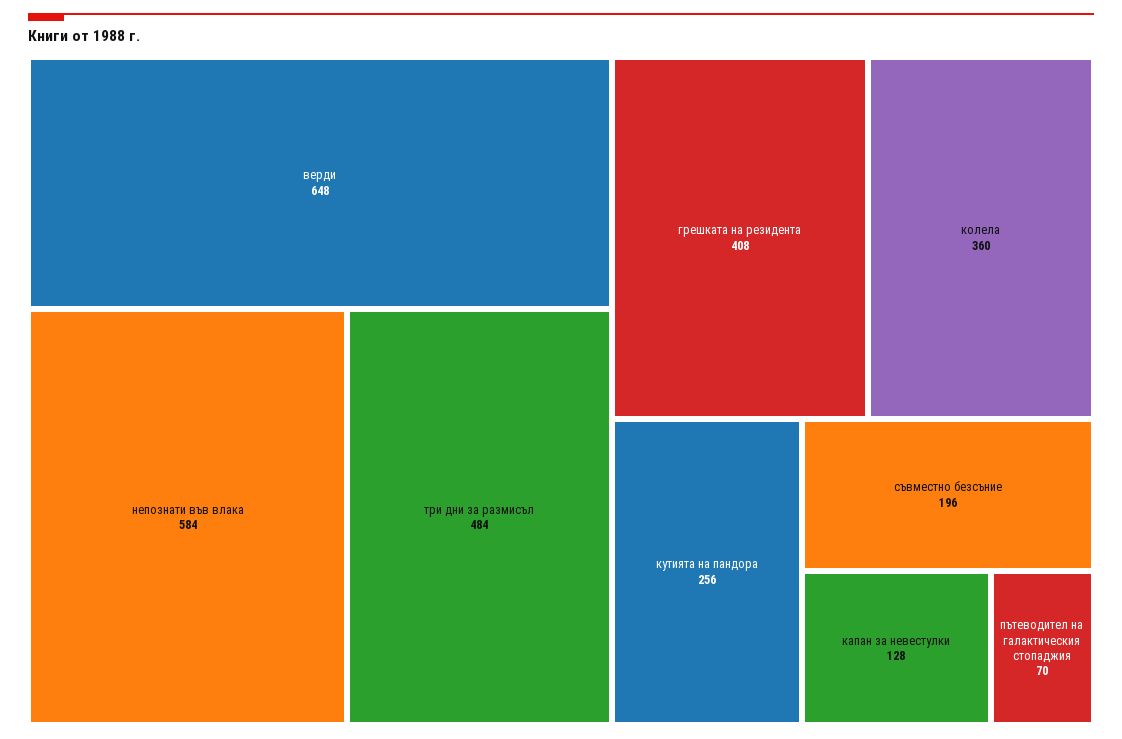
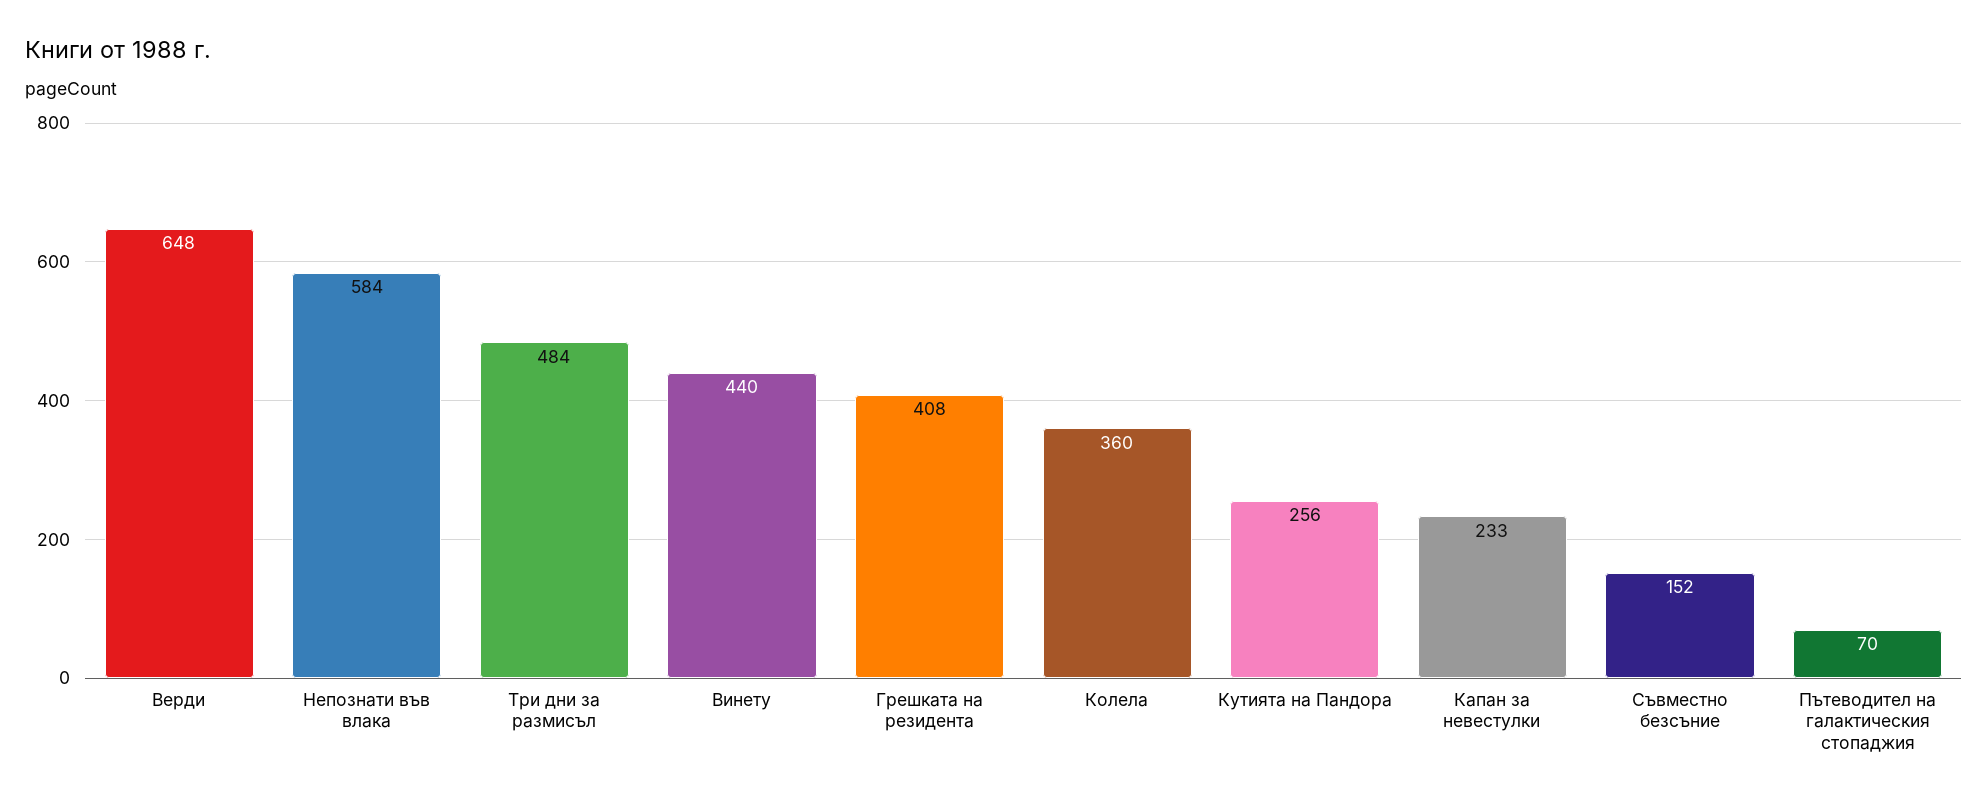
съвместно безсъние: 196 -> 152
капан за невестулки: 128 -> 233
Винету: none -> 440

